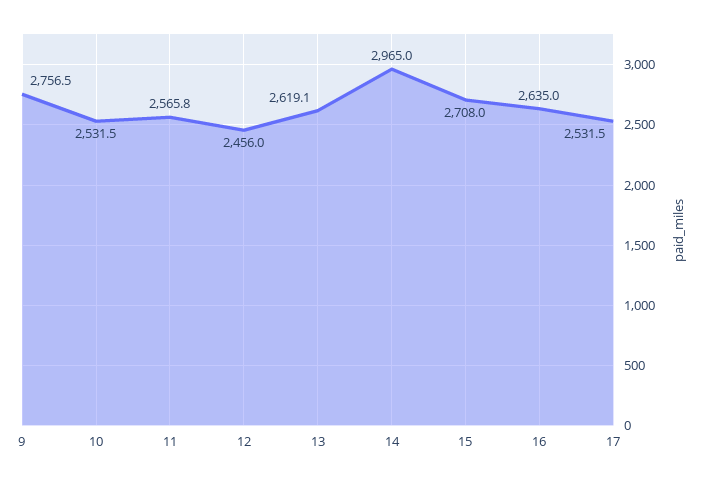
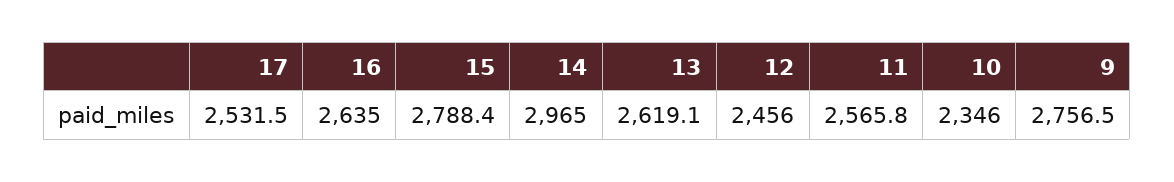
10: 2531.5 -> 2346
15: 2708 -> 2788.4

